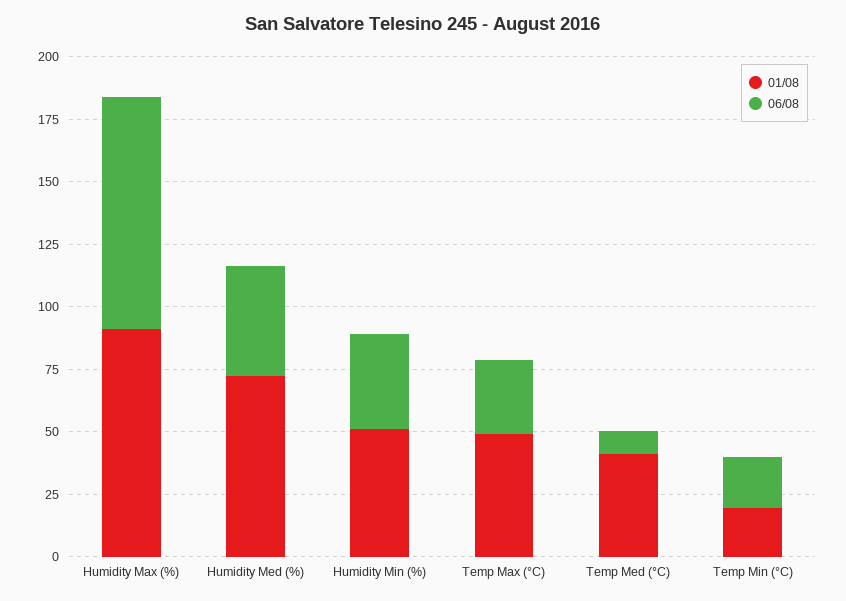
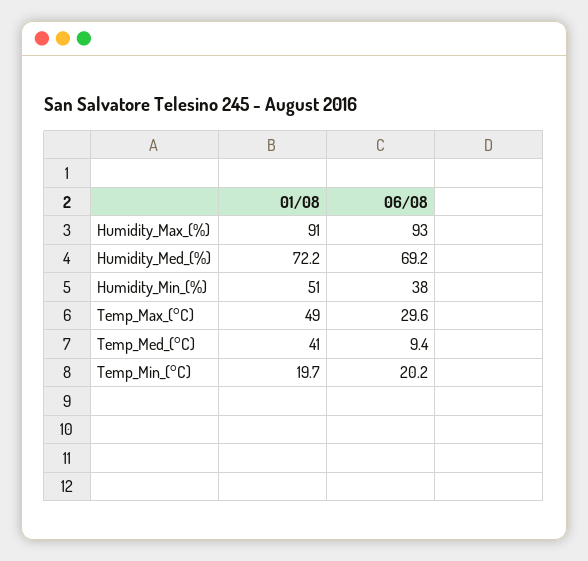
06/08, Humidity Med (%): 45 -> 69.2

